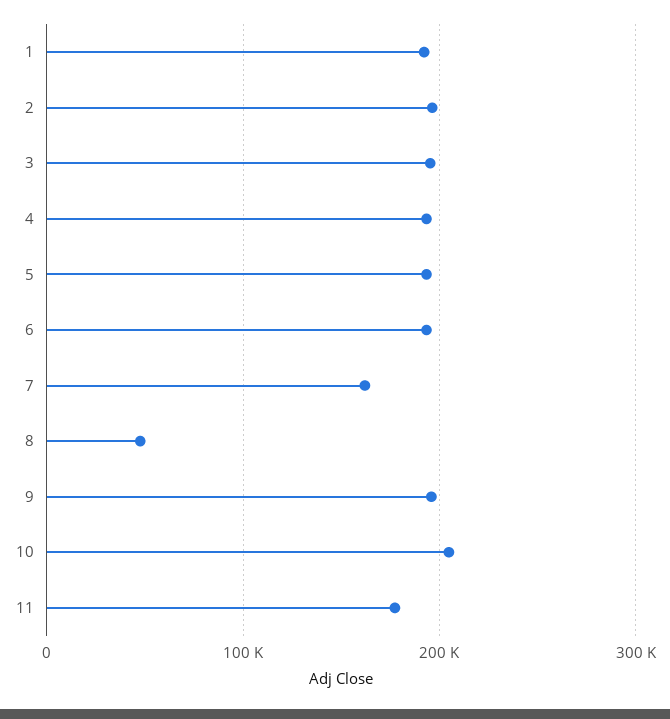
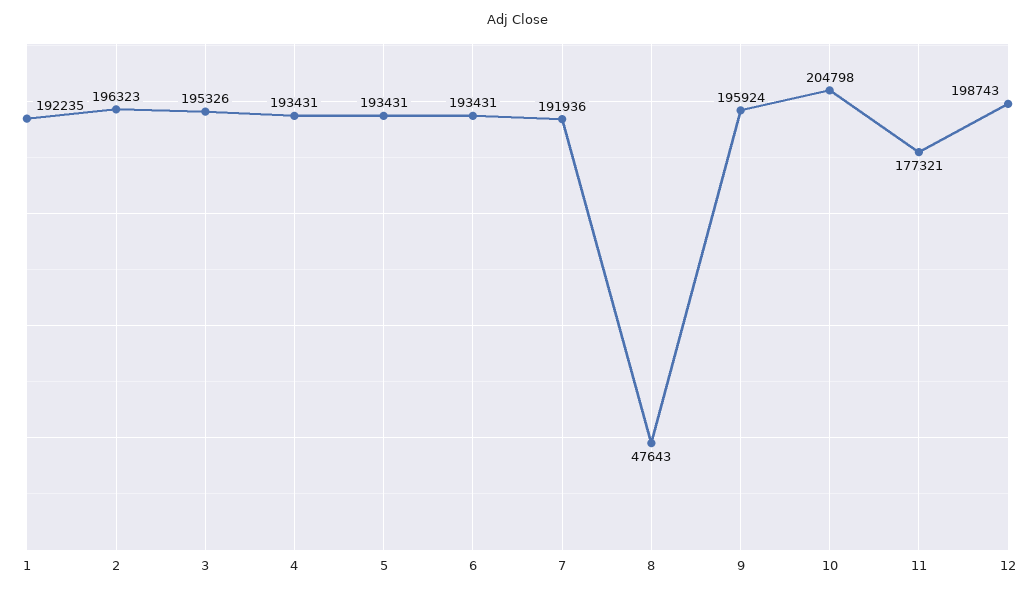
7: 160000 -> 191936
12: none -> 198743

